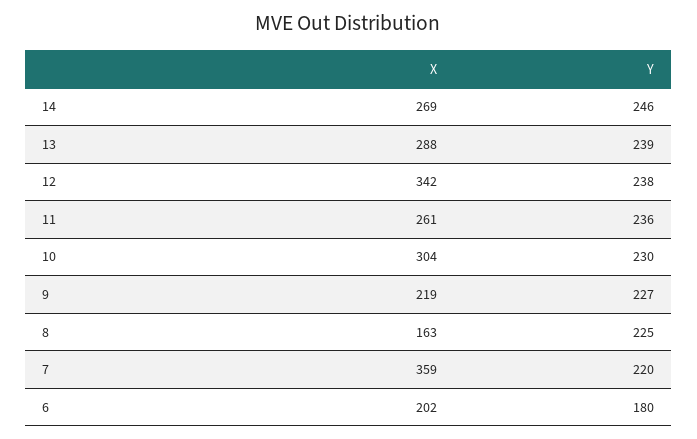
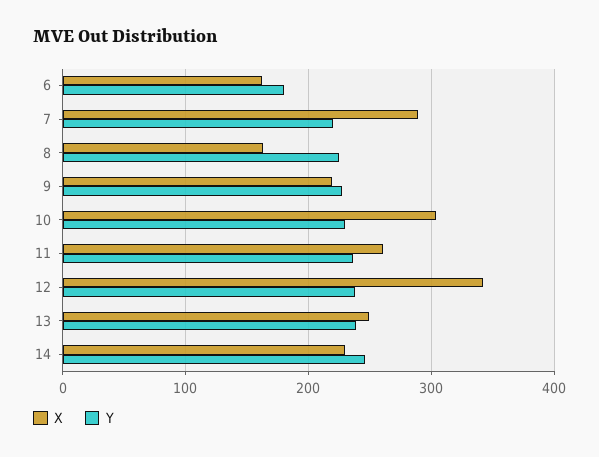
X, 14: 269 -> 230
X, 13: 288 -> 250
X, 7: 359 -> 290
X, 6: 202 -> 160

